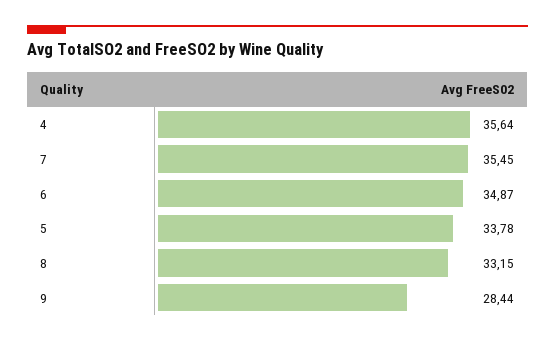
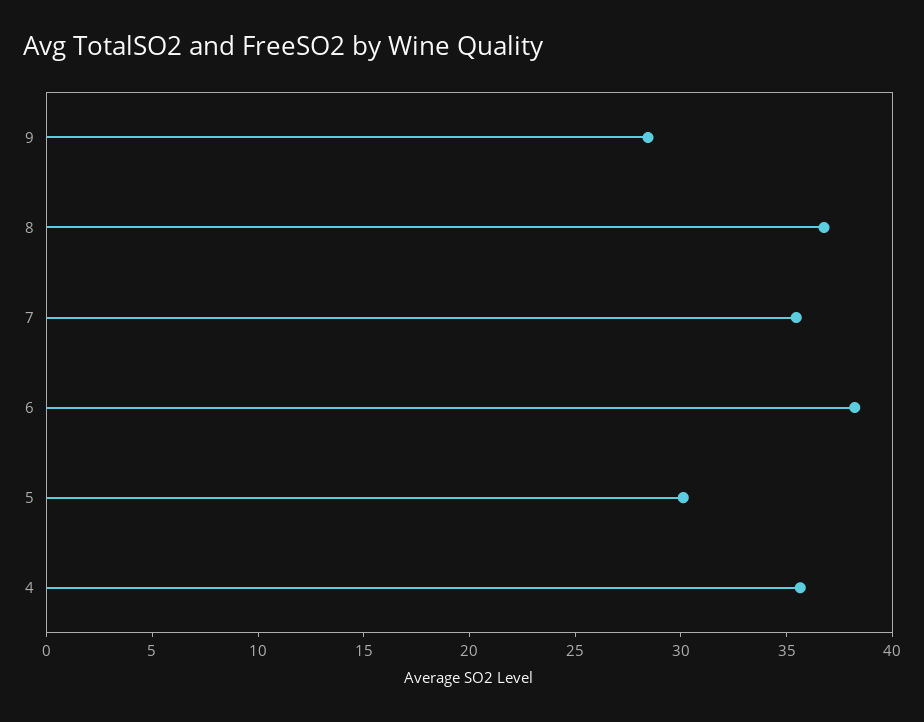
6: 34.87 -> 38
5: 33.78 -> 30
8: 33.15 -> 37

